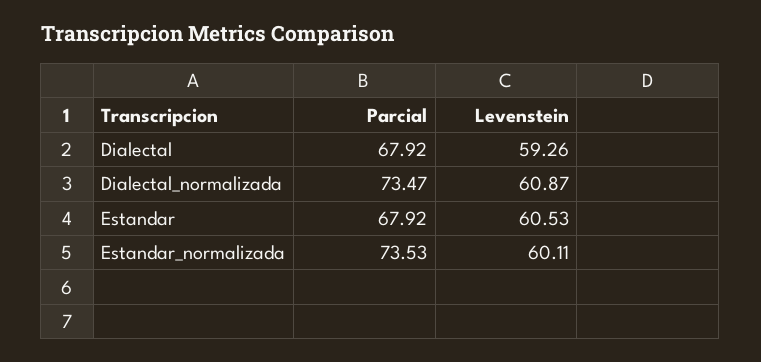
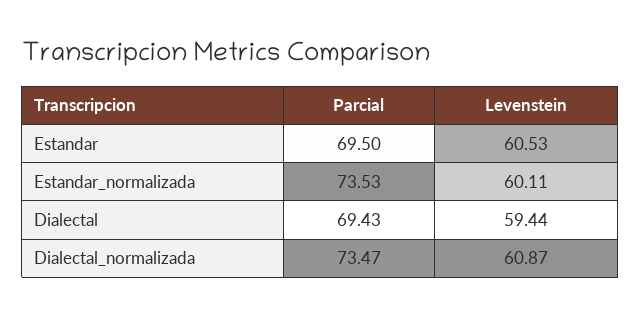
Parcial, Dialectal: 67.92 -> 69.43
Levenstein, Dialectal: 59.26 -> 59.44
Parcial, Estandar: 67.92 -> 69.5

